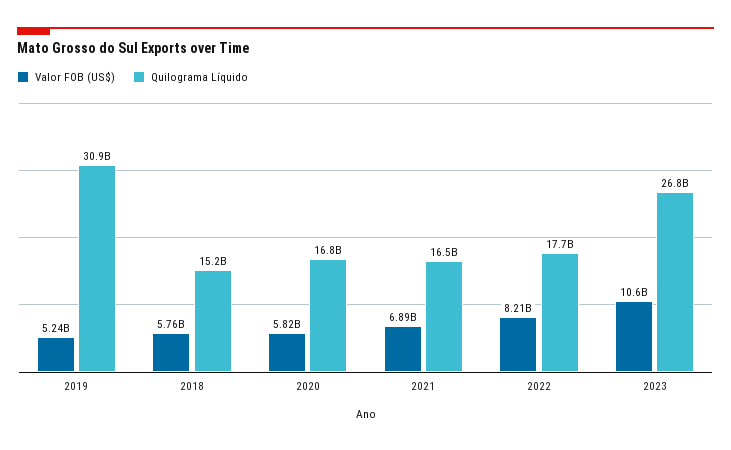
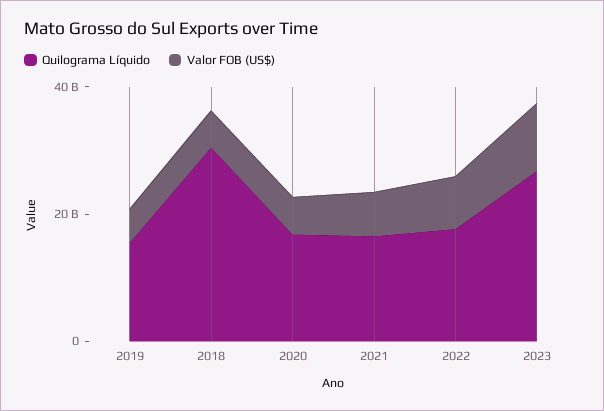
Quilograma Líquido, 2019: 30900000000 -> 15000000000
Quilograma Líquido, 2018: 15200000000 -> 30000000000

